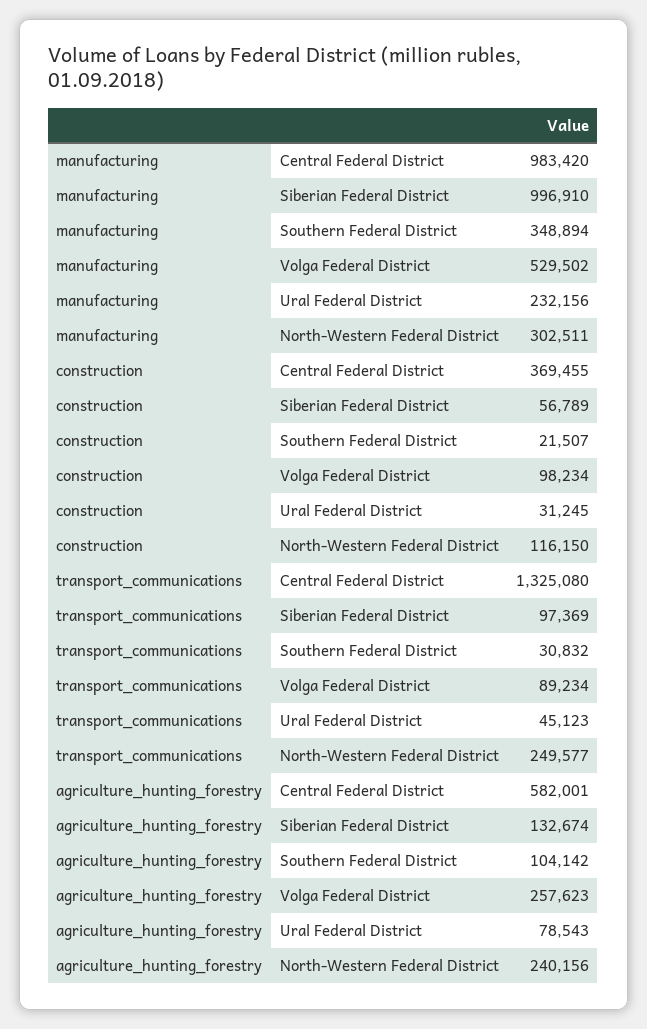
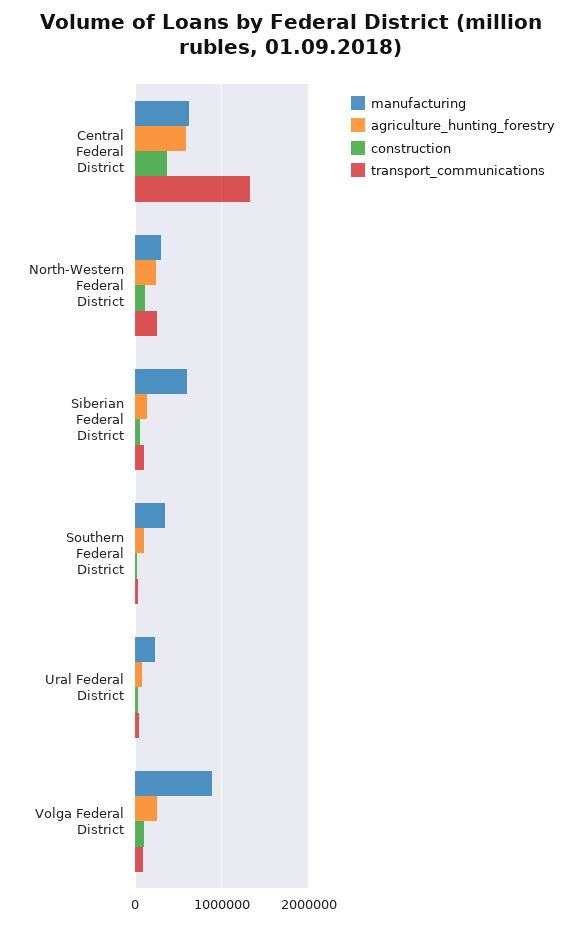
manufacturing, Central Federal District: 983420 -> 600000
manufacturing, Siberian Federal District: 996910 -> 600000
manufacturing, Volga Federal District: 529502 -> 900000

